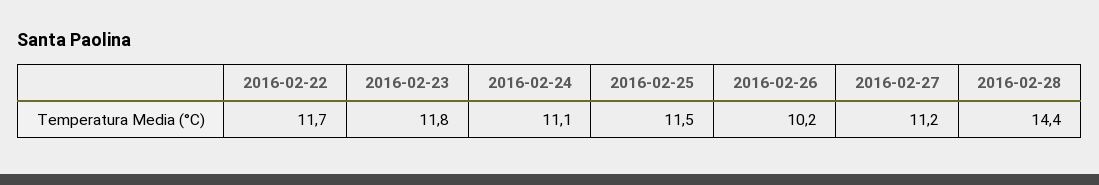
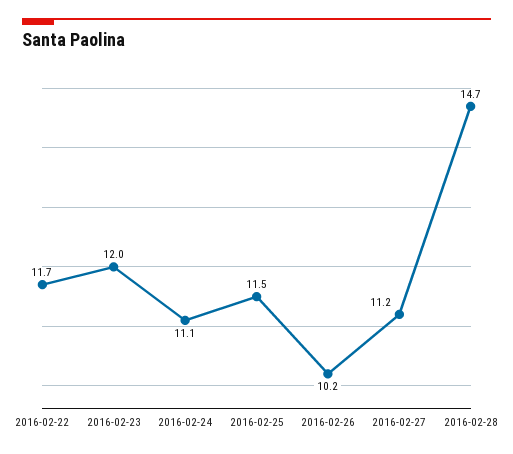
2016-02-23: 11.8 -> 12
2016-02-28: 14.4 -> 14.7

